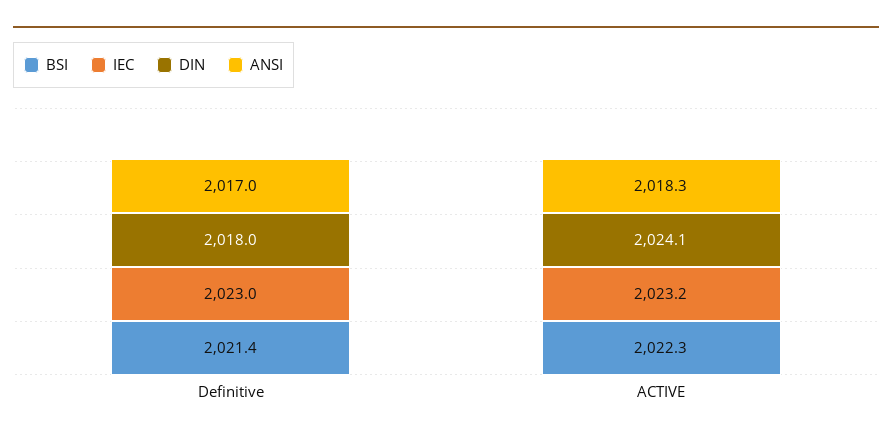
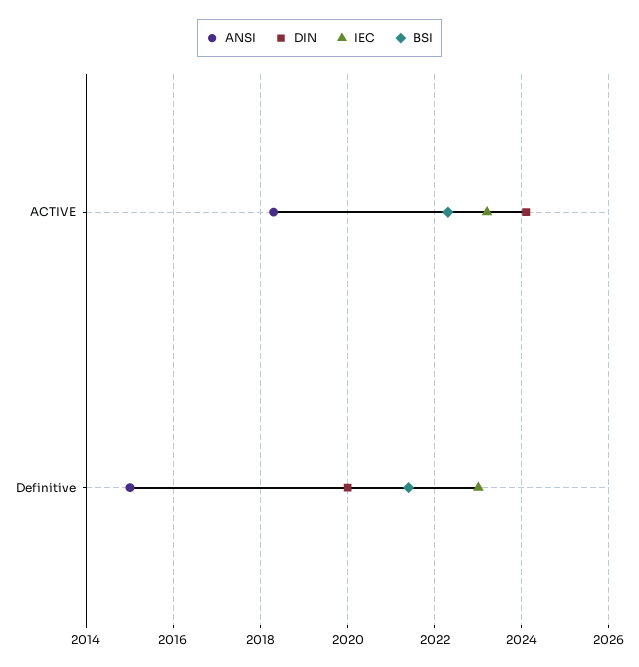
DIN, Definitive: 2018 -> 2020
ANSI, Definitive: 2017 -> 2015

